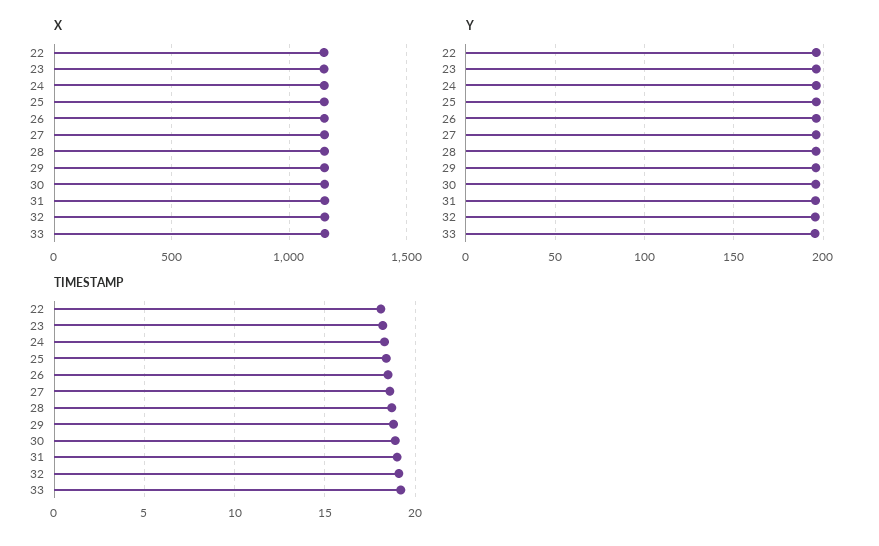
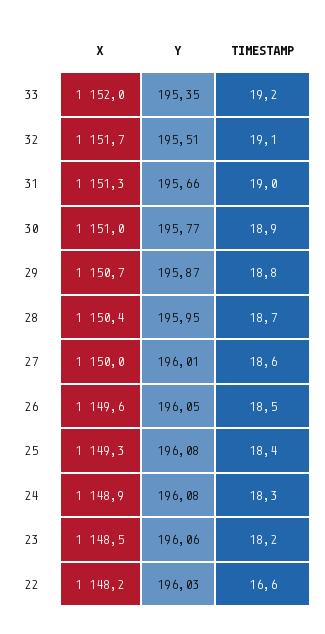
TIMESTAMP, 22: 18 -> 16.6

